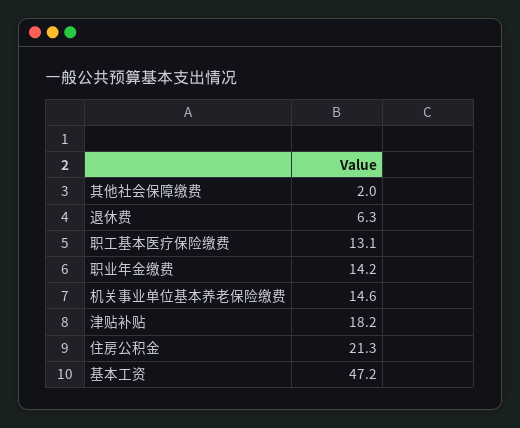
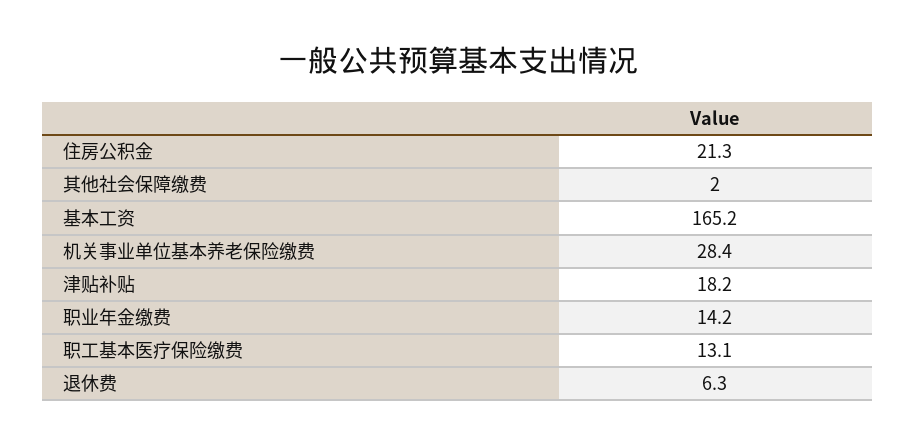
机关事业单位基本养老保险缴费: 14.6 -> 28.4
基本工资: 47.2 -> 165.2

